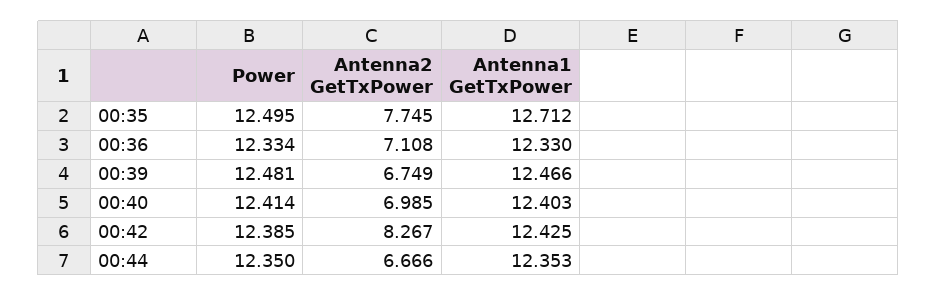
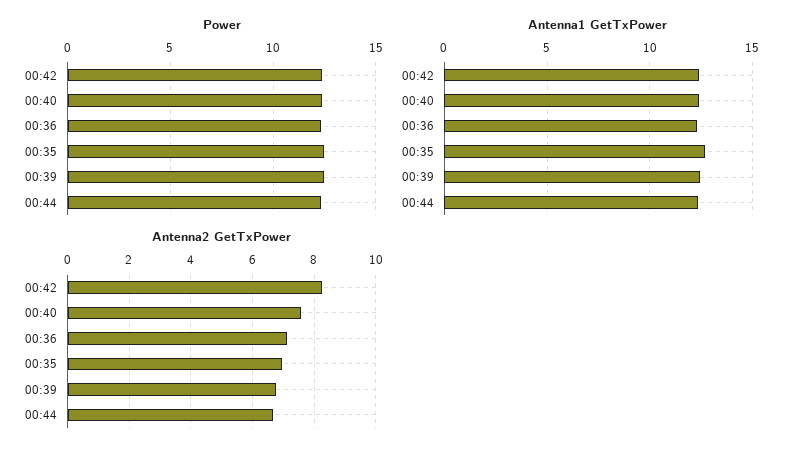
Antenna2 GetTxPower, 00:35: 7.745 -> 7
Antenna2 GetTxPower, 00:40: 6.985 -> 7.6

